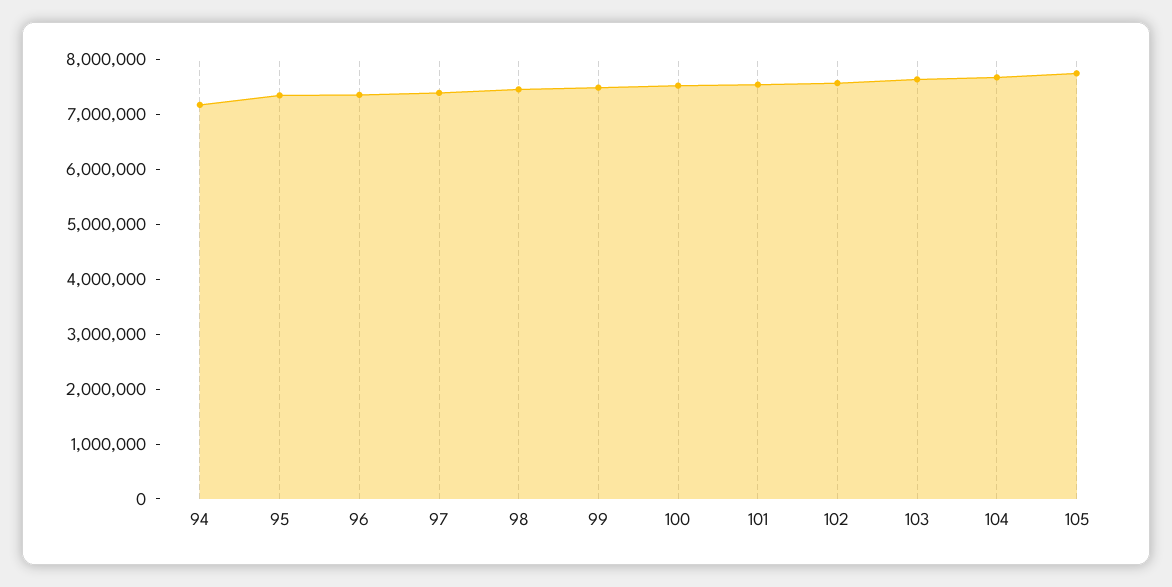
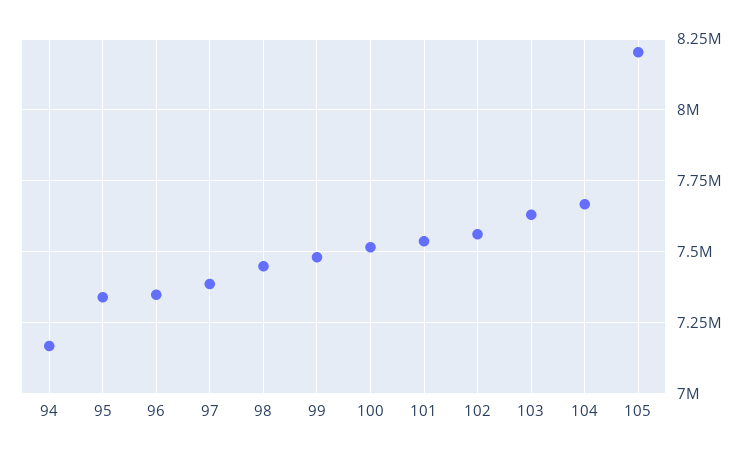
105: 7800000 -> 8200000

